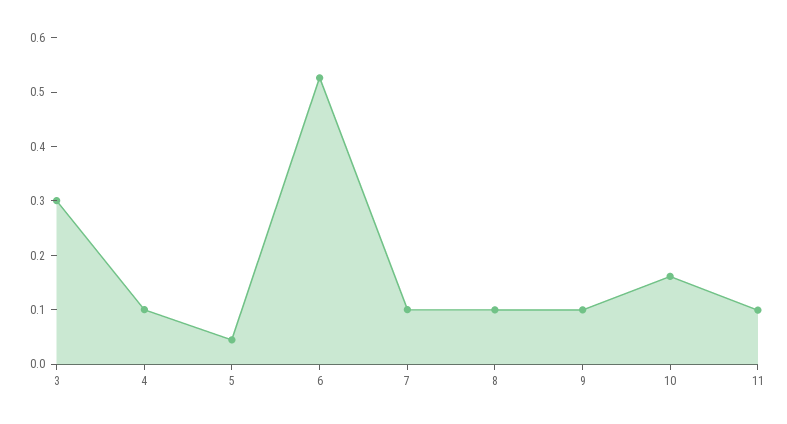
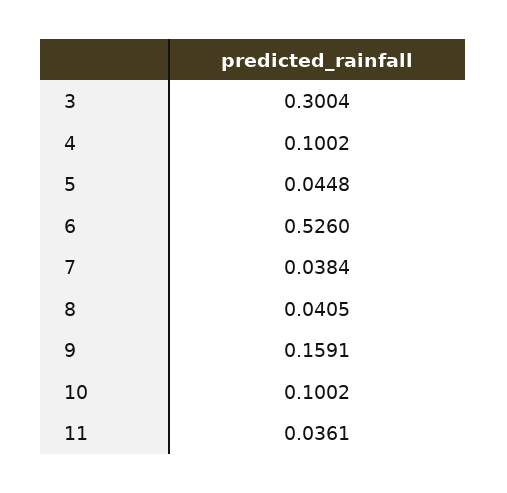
7: 0.1 -> 0.0384
8: 0.1 -> 0.0405
9: 0.1 -> 0.1591
10: 0.16 -> 0.1002
11: 0.1 -> 0.0361

